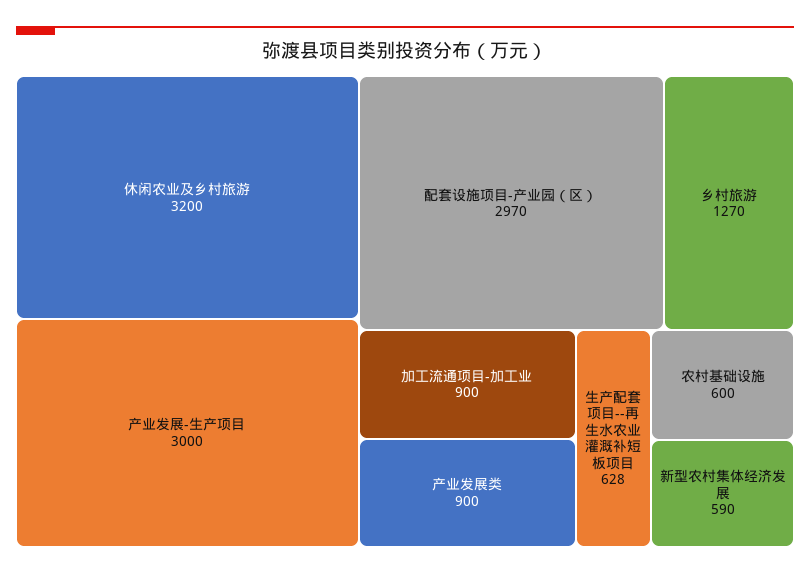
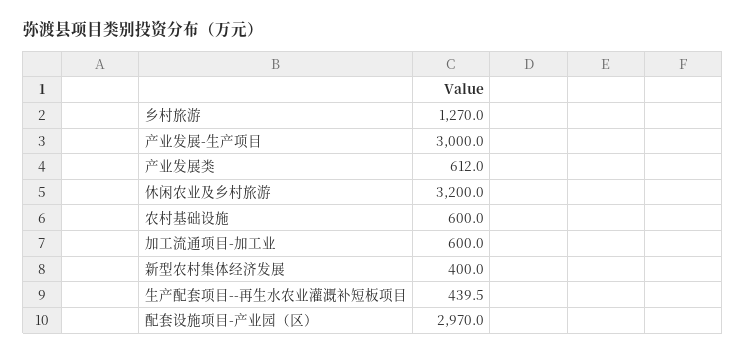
加工流通项目-加工业: 900 -> 600
产业发展类: 900 -> 612
生产配套项目--再生水农业灌溉补短板项目: 628 -> 439.5
新型农村集体经济发展: 590 -> 400

